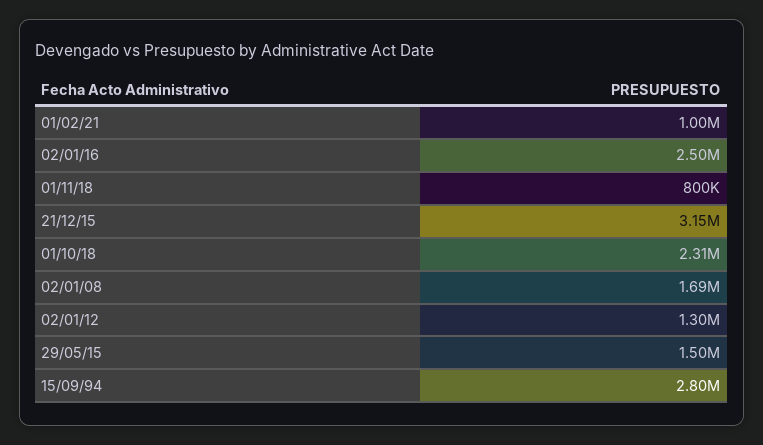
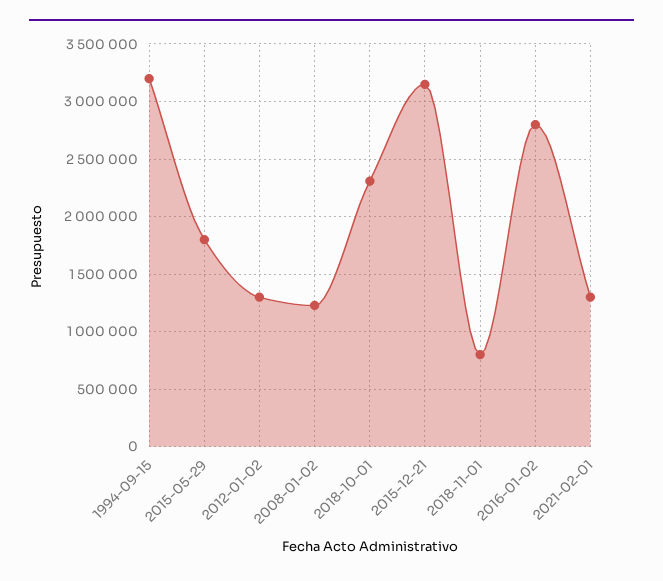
01/02/21: 1000000 -> 1300000
02/01/16: 2500000 -> 2800000
02/01/08: 1690000 -> 1200000
29/05/15: 1500000 -> 1800000
15/09/94: 2800000 -> 3200000

